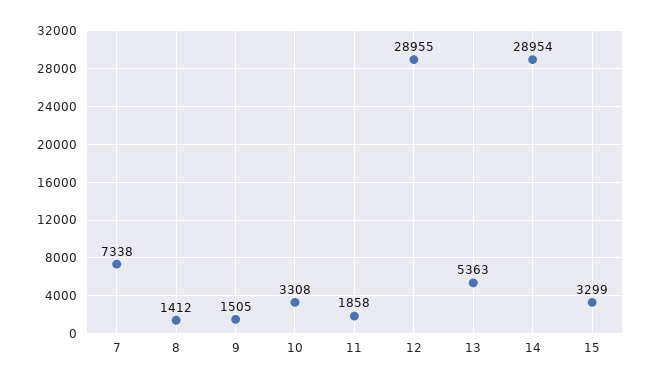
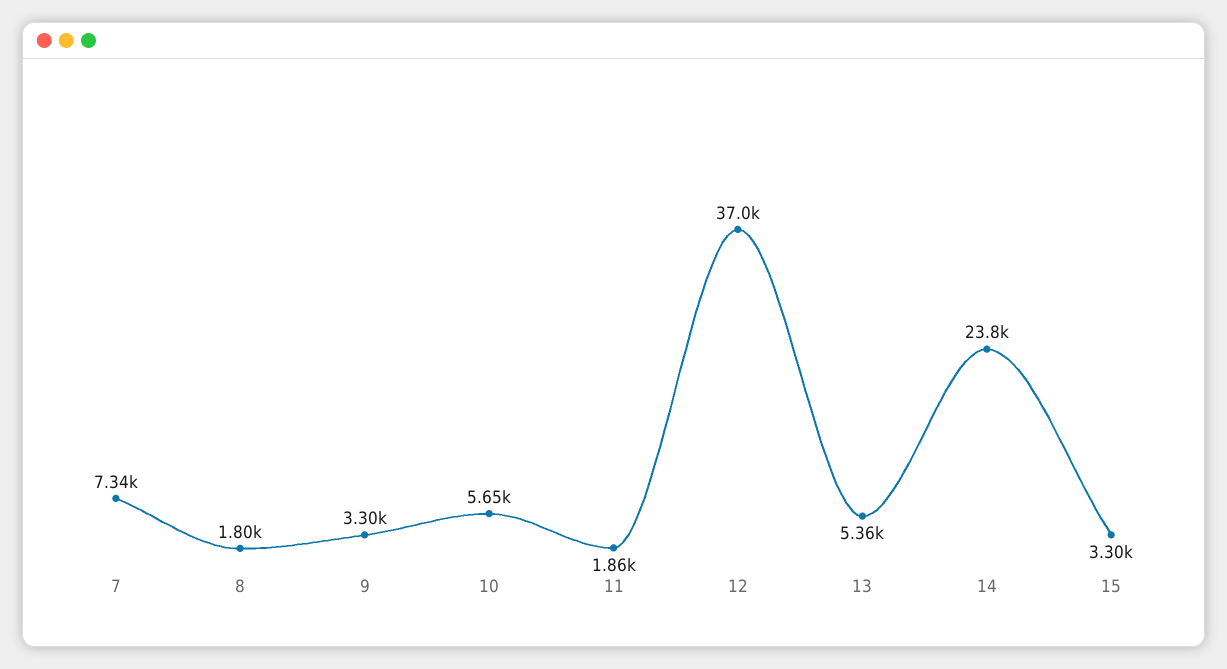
8: 1412 -> 1800
9: 1505 -> 3300
10: 3308 -> 5650
12: 28955 -> 37000
14: 28954 -> 23800

